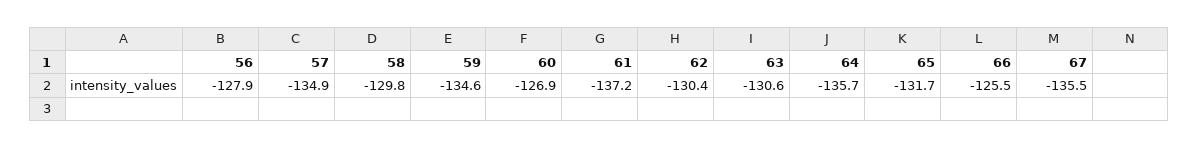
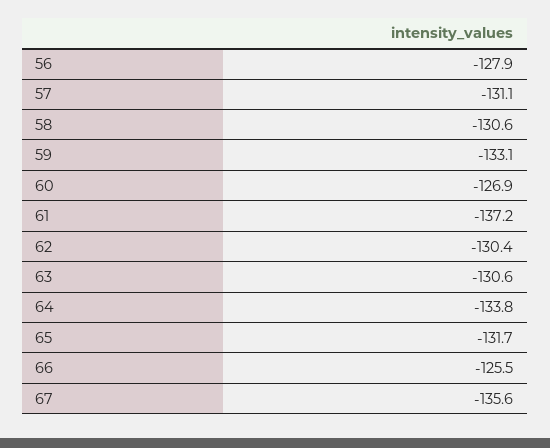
57: -134.9 -> -131.1
58: -129.8 -> -130.6
59: -134.6 -> -133.1
64: -135.7 -> -133.8
67: -135.5 -> -135.6

